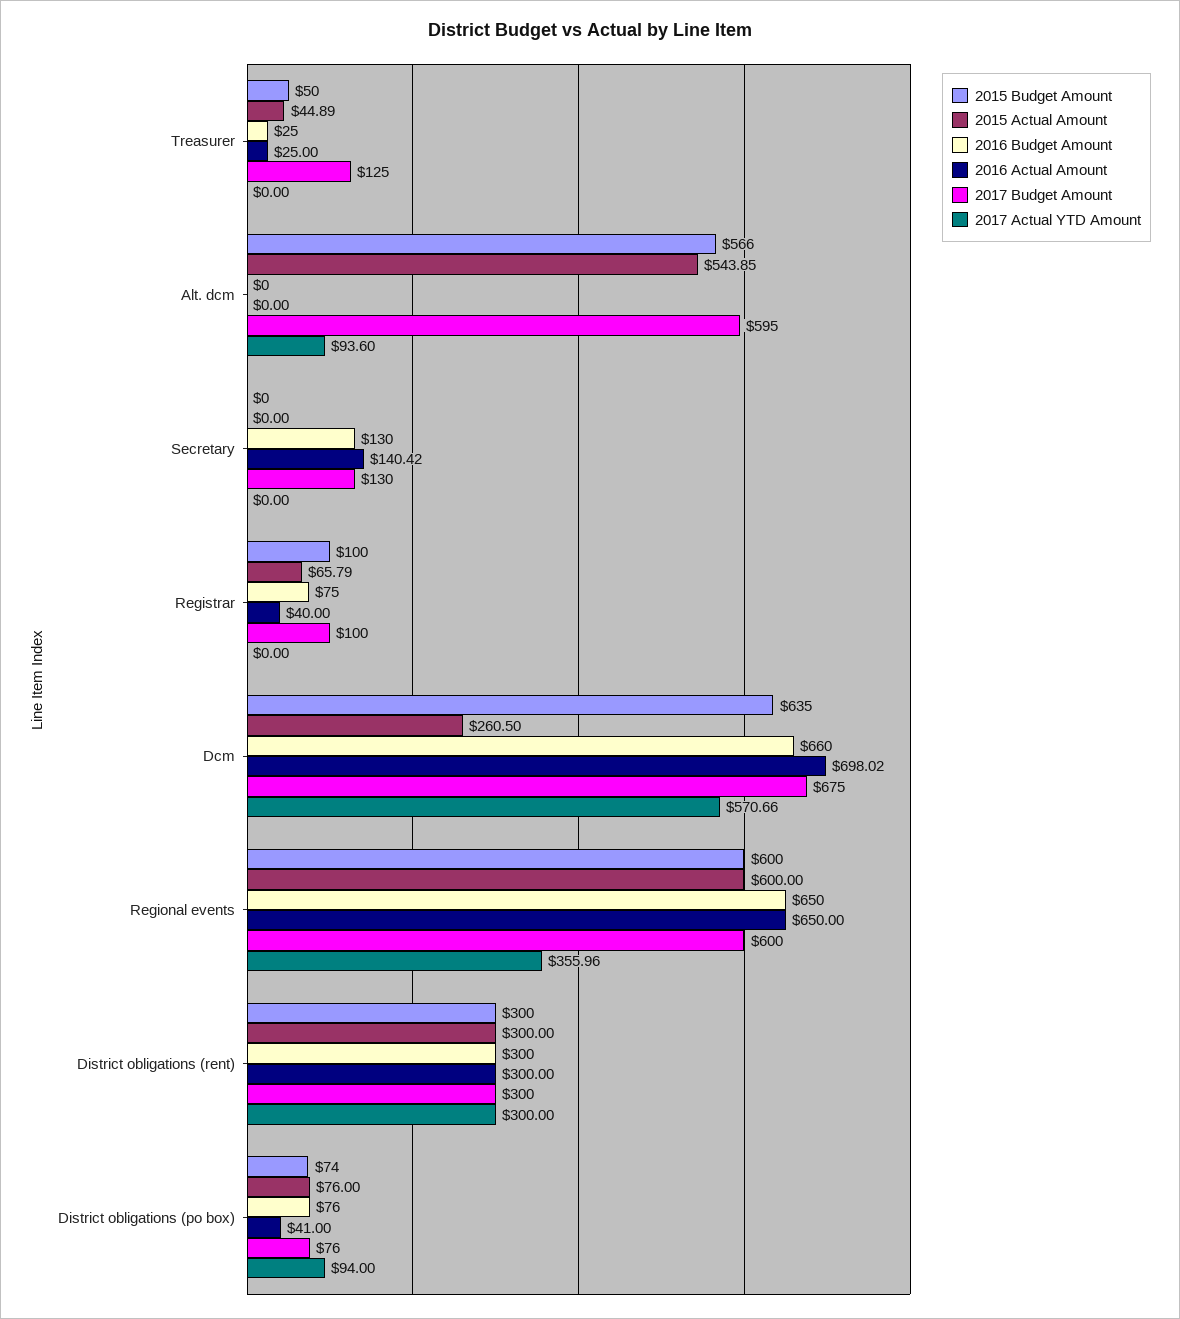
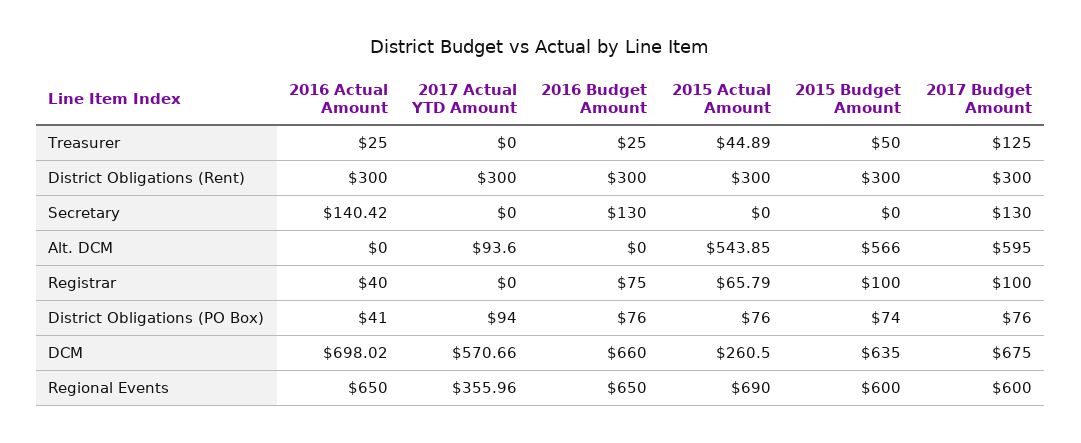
2015 Actual Amount, Regional events: 600 -> 690

